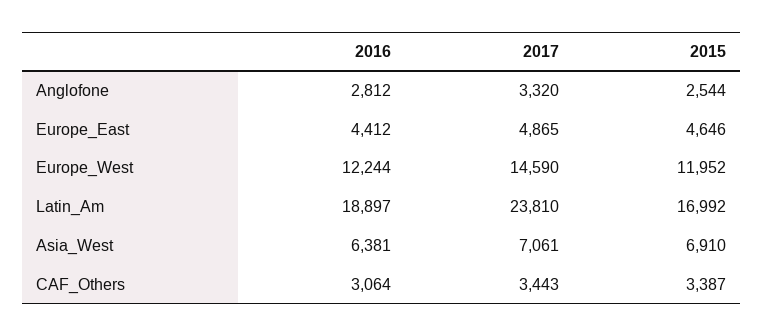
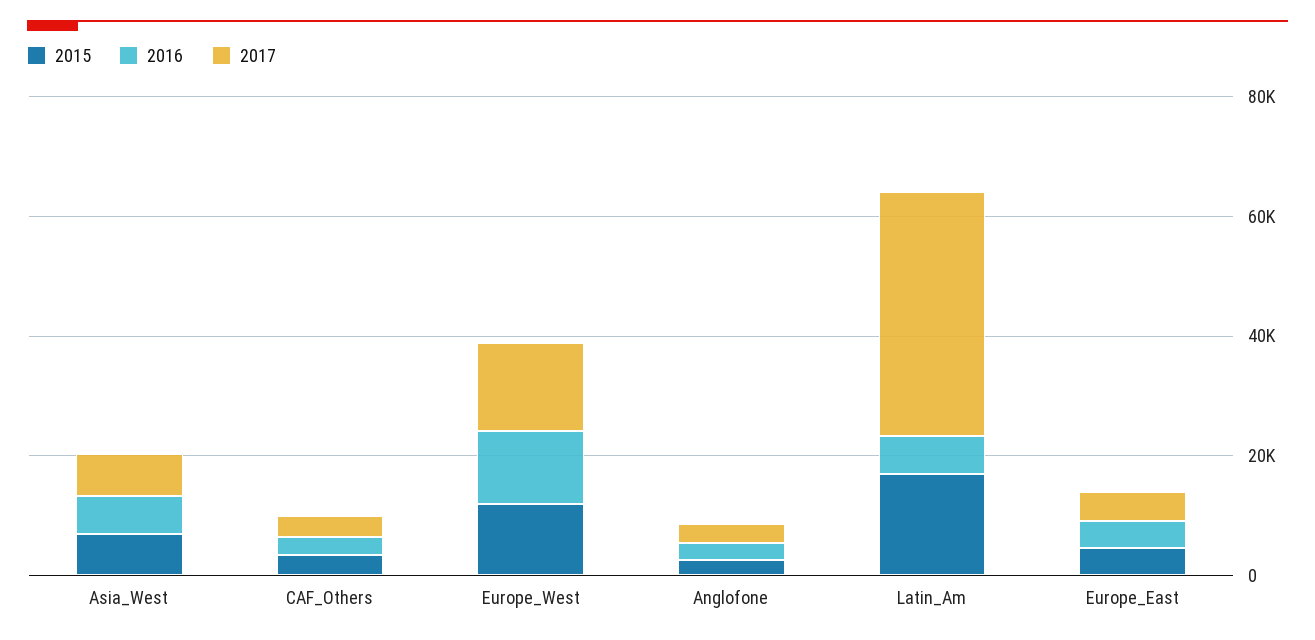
2016, Latin_Am: 18897 -> 5000
2017, Latin_Am: 23810 -> 40000

